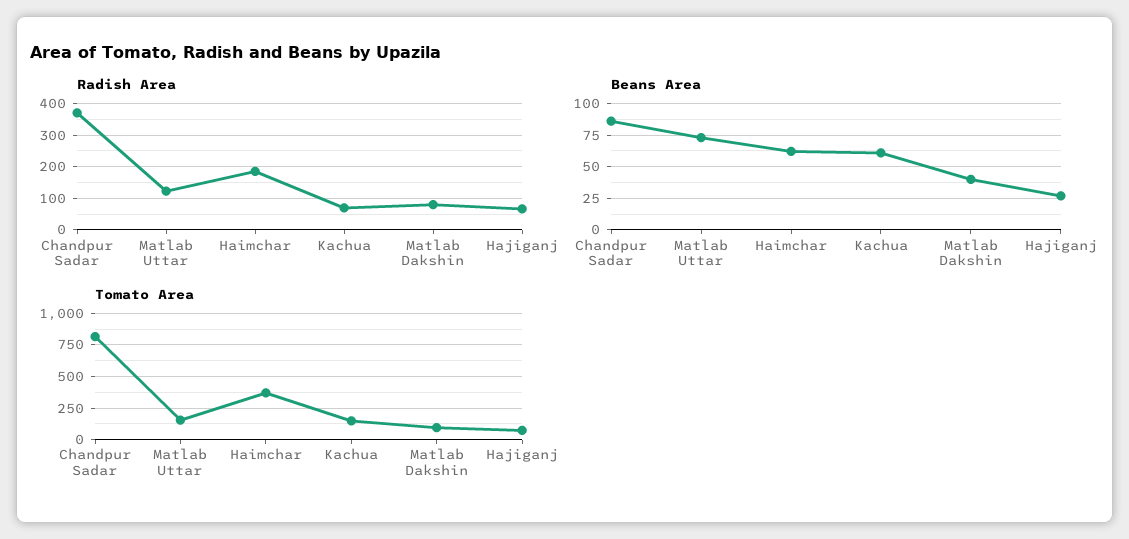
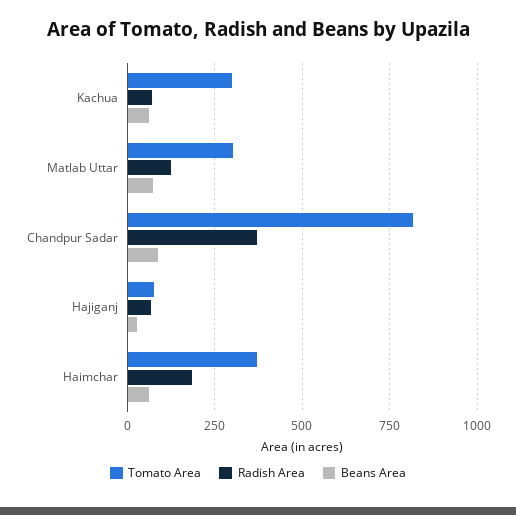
Radish Area, Matlab Dakshin: 80 -> none
Beans Area, Matlab Dakshin: 40 -> none
Tomato Area, Matlab Uttar: 150 -> 300
Tomato Area, Kachua: 150 -> 300
Tomato Area, Matlab Dakshin: 100 -> none

